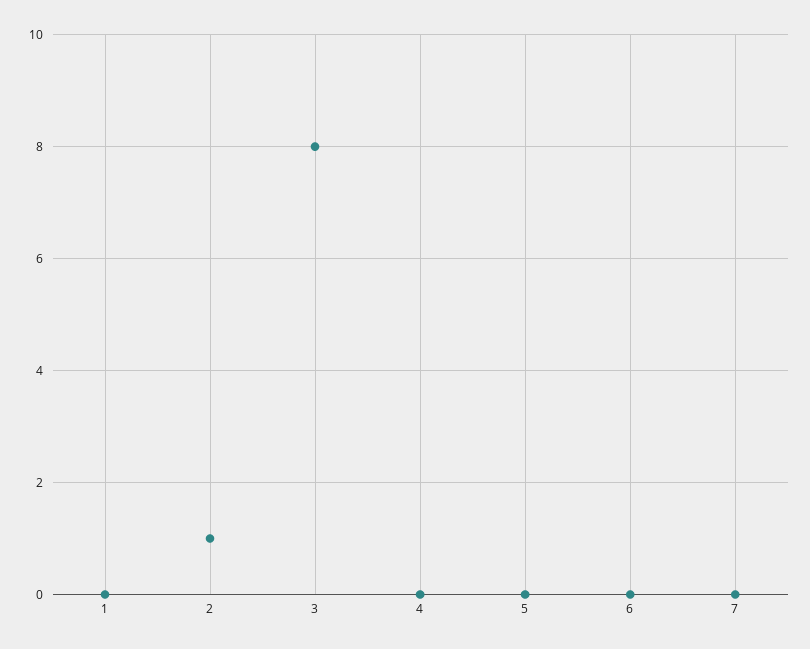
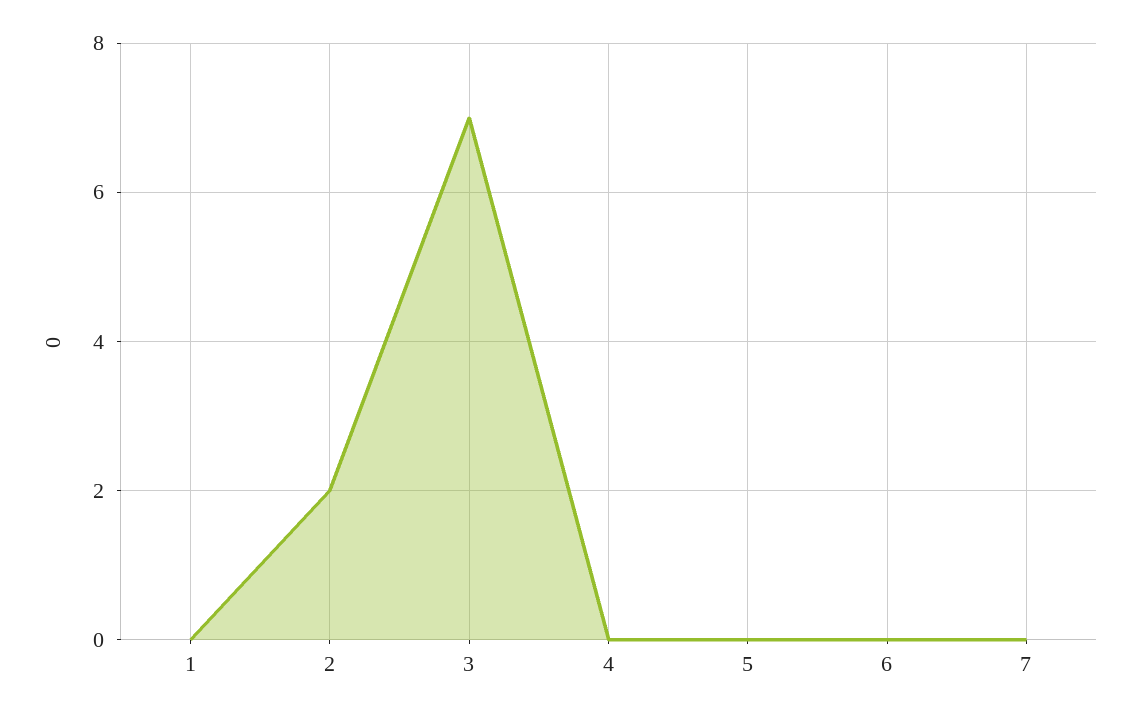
2: 1 -> 2
3: 8 -> 7

